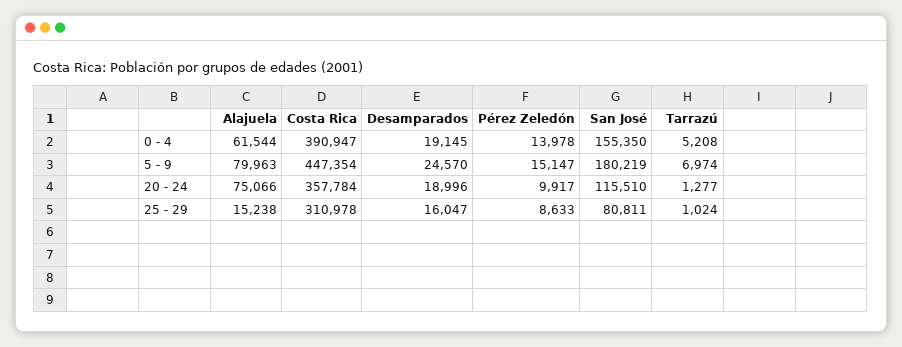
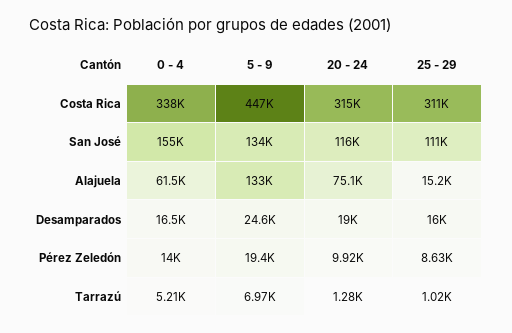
Costa Rica, 0 - 4: 390947 -> 338000
Desamparados, 0 - 4: 19145 -> 16500
Alajuela, 5 - 9: 79963 -> 133000
Pérez Zeledón, 5 - 9: 15147 -> 19400
San José, 5 - 9: 180219 -> 134000
Costa Rica, 20 - 24: 357784 -> 315000
San José, 25 - 29: 80811 -> 111000

